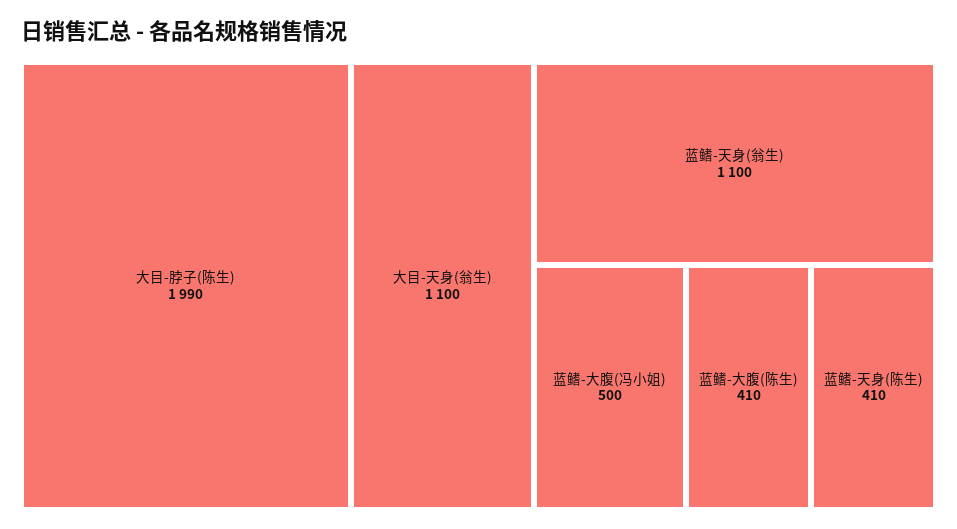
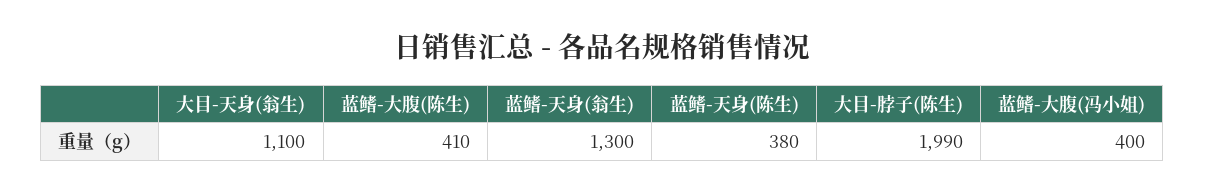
蓝鳍-天身(翁生): 1100 -> 1300
蓝鳍-大腹(冯小姐): 500 -> 400
蓝鳍-天身(陈生): 410 -> 380

